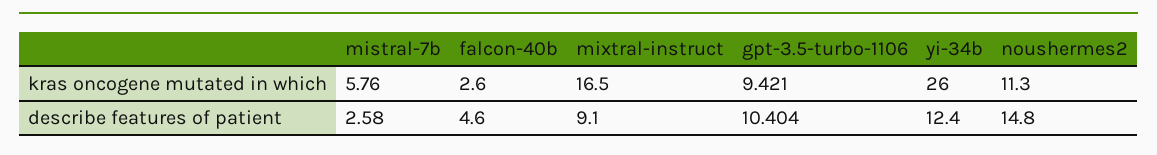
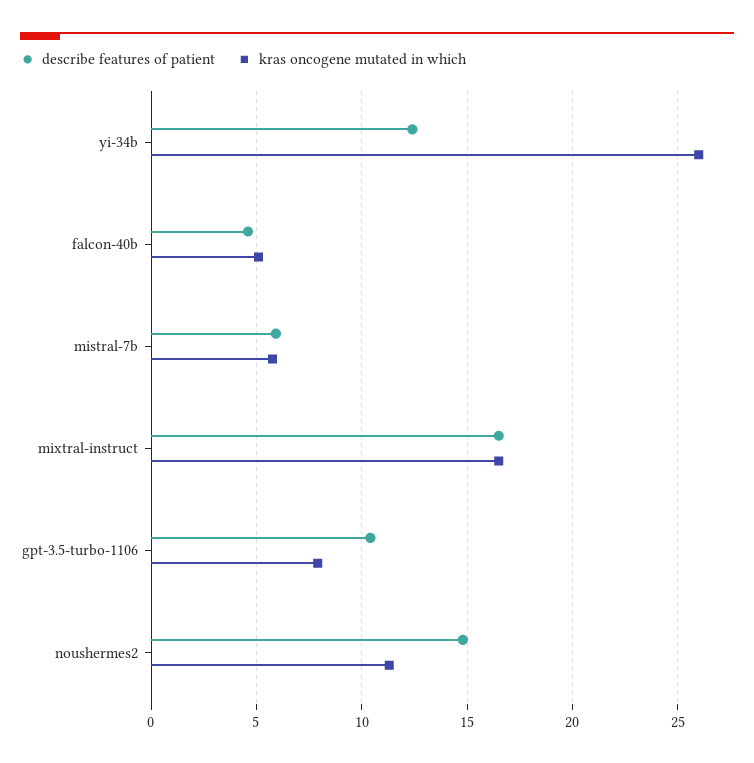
kras oncogene mutated in which, falcon-40b: 2.6 -> 5
kras oncogene mutated in which, gpt-3.5-turbo-1106: 9.421 -> 8
describe features of patient, mistral-7b: 2.58 -> 6
describe features of patient, mixtral-instruct: 9.1 -> 16.5

